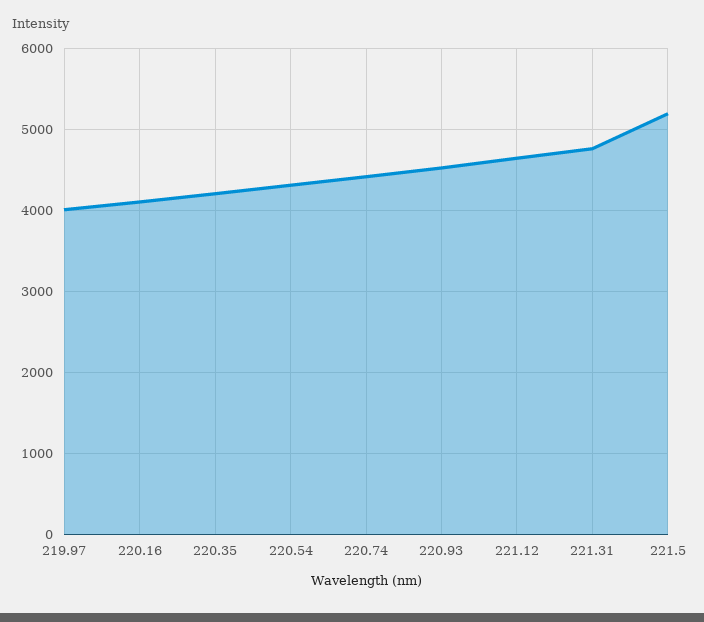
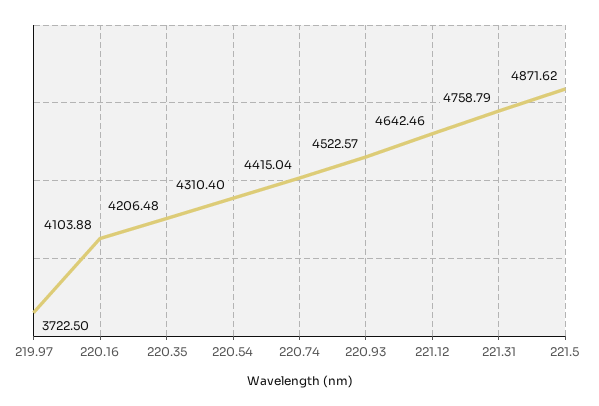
219.97: 4000 -> 3722.5
221.5: 5200 -> 4871.62

